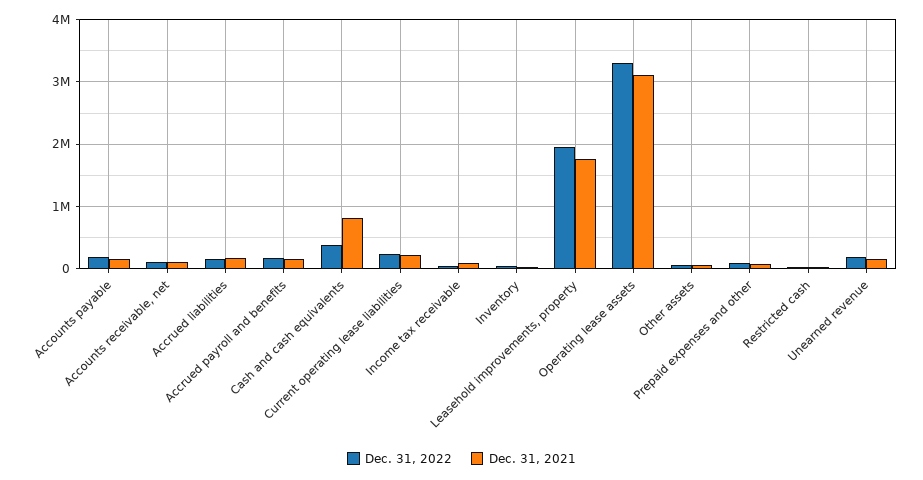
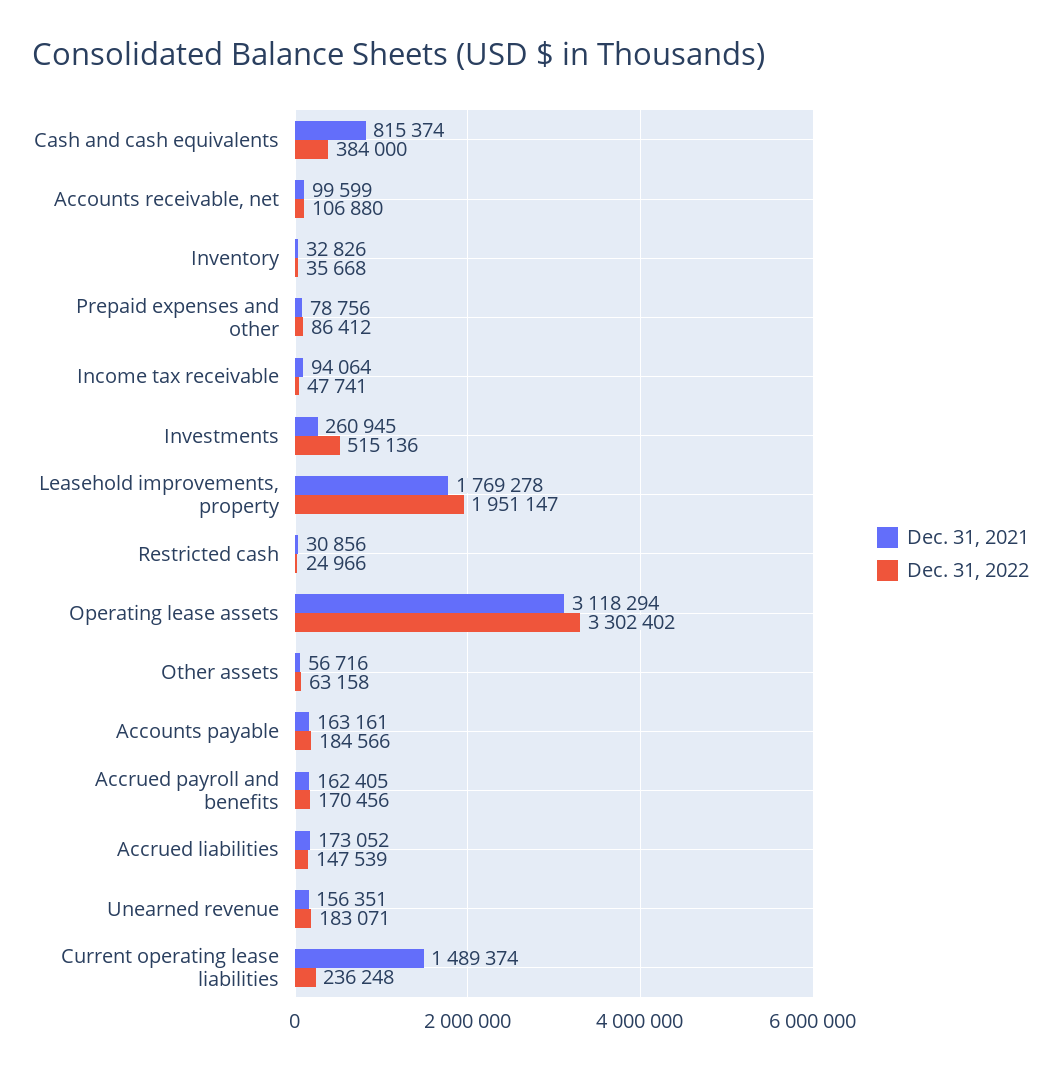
Dec. 31, 2021, Current operating lease liabilities: 200000 -> 1489374
Dec. 31, 2021, Investments: none -> 260945
Dec. 31, 2022, Investments: none -> 515136

